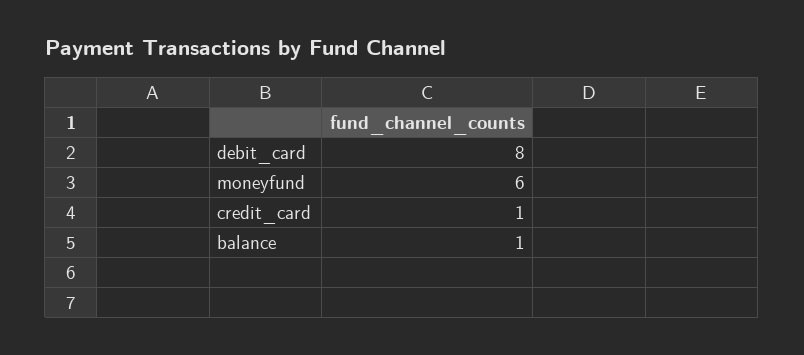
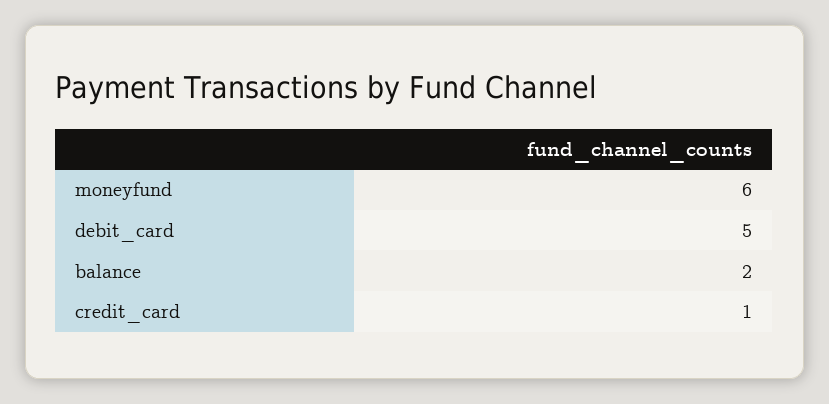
debit_card: 8 -> 5
balance: 1 -> 2

